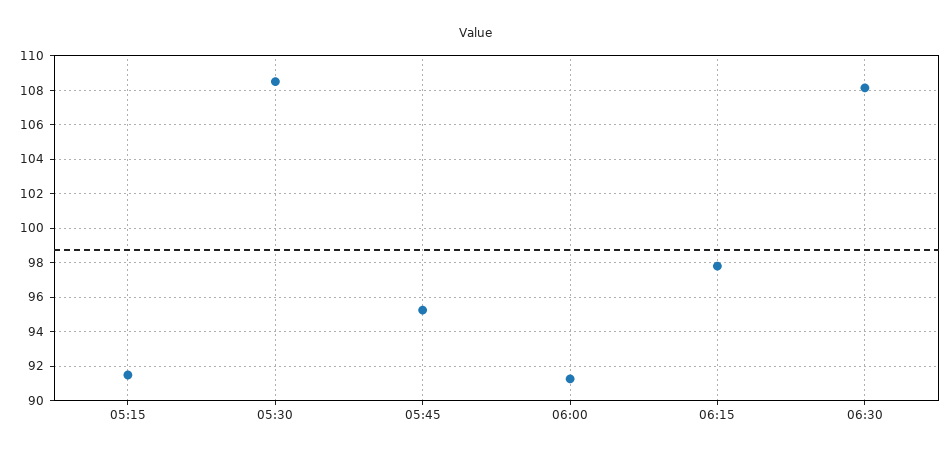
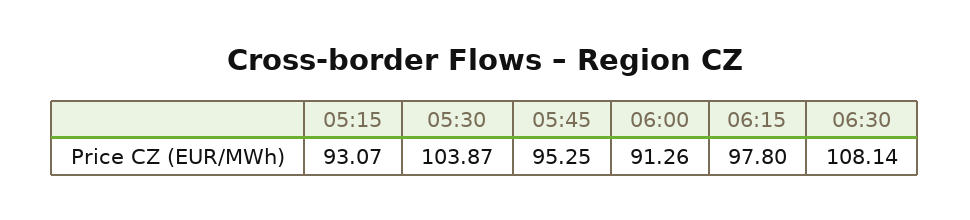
05:15: 91.5 -> 93.07
05:30: 108.5 -> 103.87

